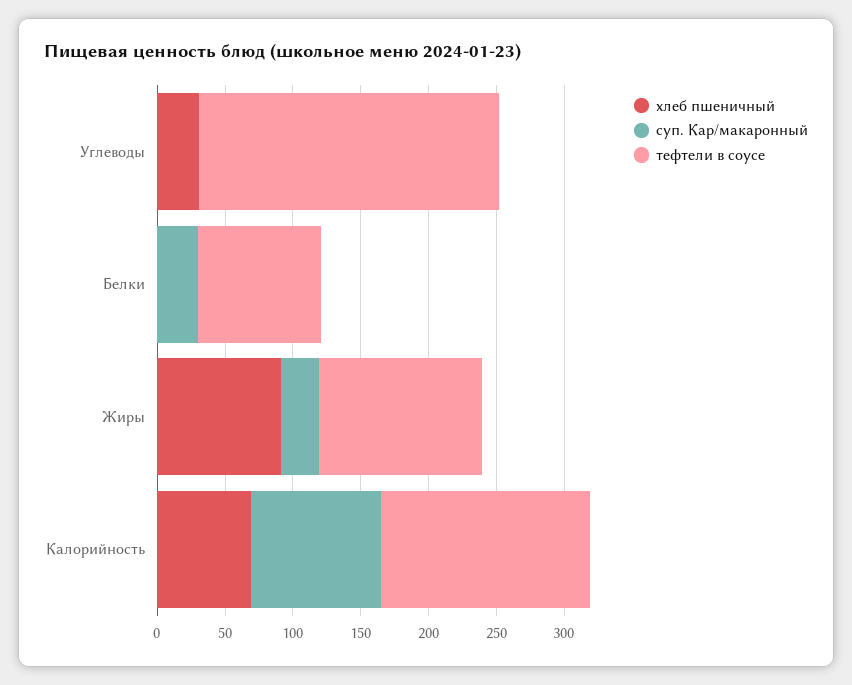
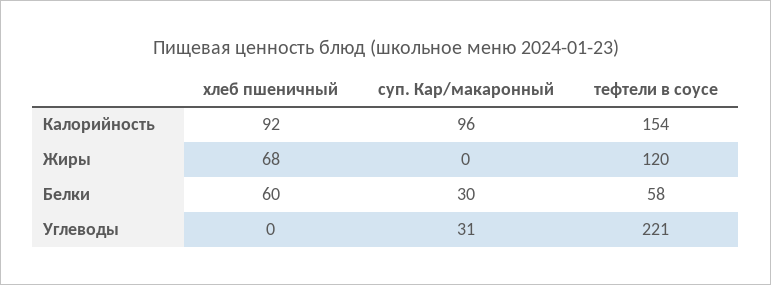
хлеб пшеничный, Углеводы: 30 -> 0
суп. Кар/макаронный, Углеводы: 0 -> 31
хлеб пшеничный, Белки: 0 -> 60
тефтели в соусе, Белки: 90 -> 58
хлеб пшеничный, Жиры: 90 -> 68
суп. Кар/макаронный, Жиры: 30 -> 0
хлеб пшеничный, Калорийность: 70 -> 92

